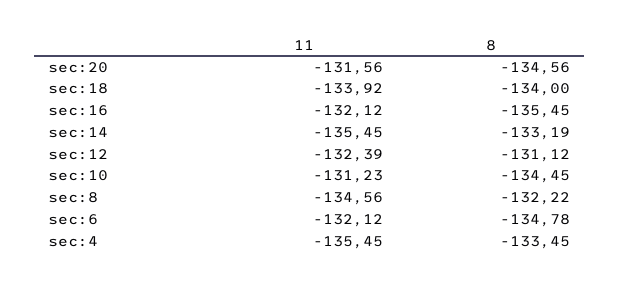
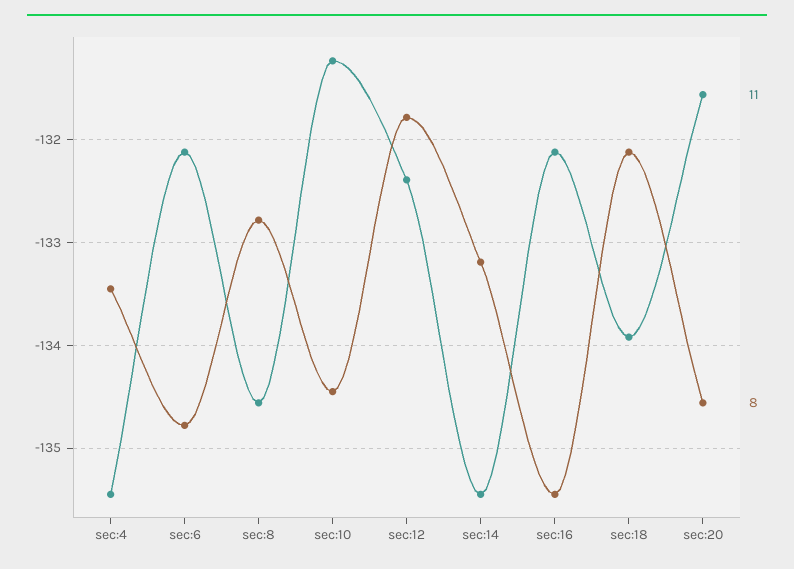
8, sec:18: -134 -> -132.1
8, sec:12: -131.12 -> -131.8
8, sec:8: -132.22 -> -132.8

